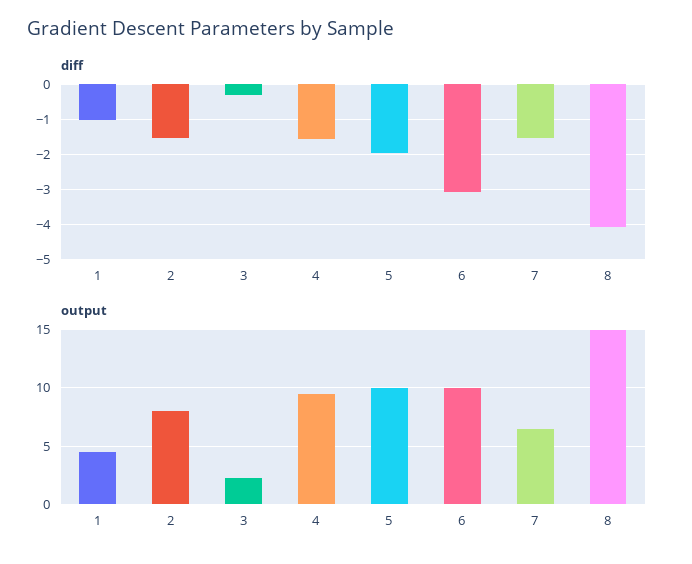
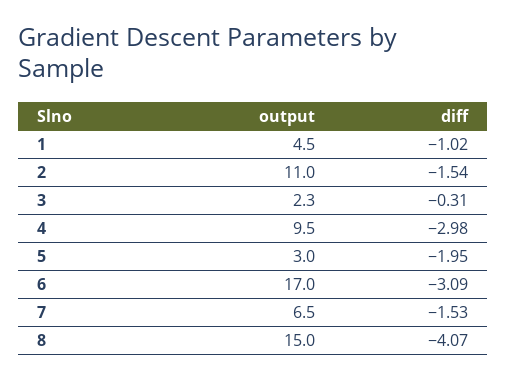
diff, 4: -1.6 -> -2.98
output, 2: 8 -> 11
output, 5: 10 -> 3
output, 6: 10 -> 17

